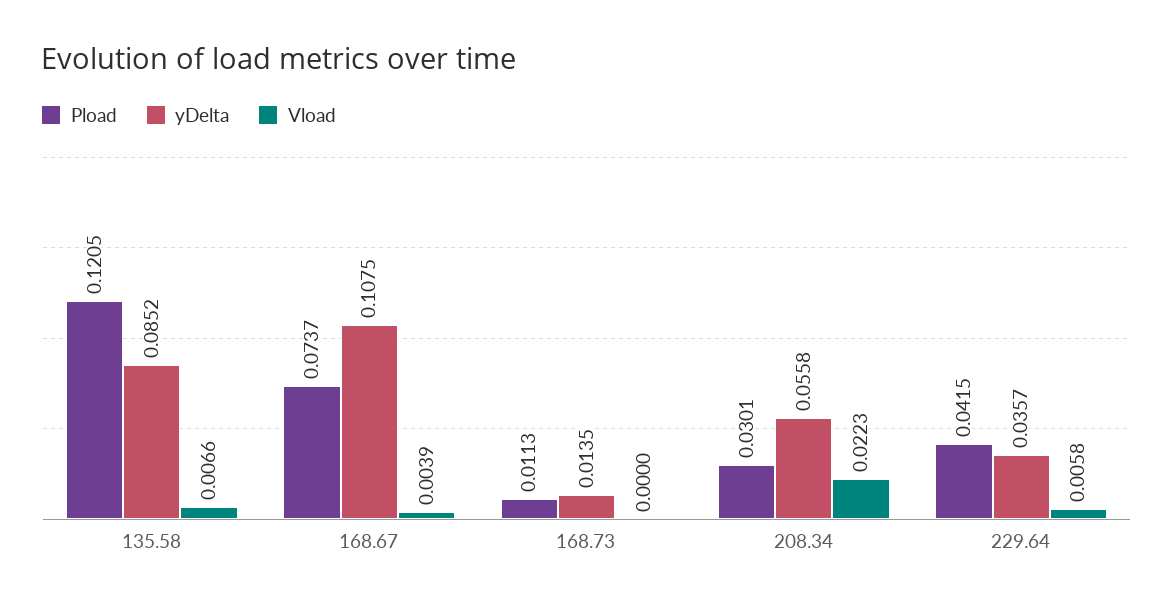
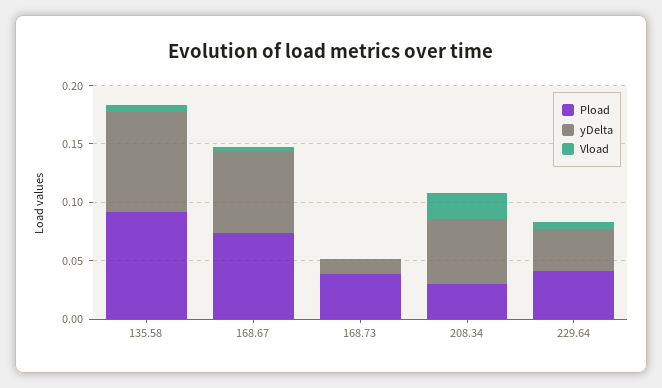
Pload, 135.58: 0.1205 -> 0.09
yDelta, 168.67: 0.1075 -> 0.07
Pload, 168.73: 0.0113 -> 0.04

